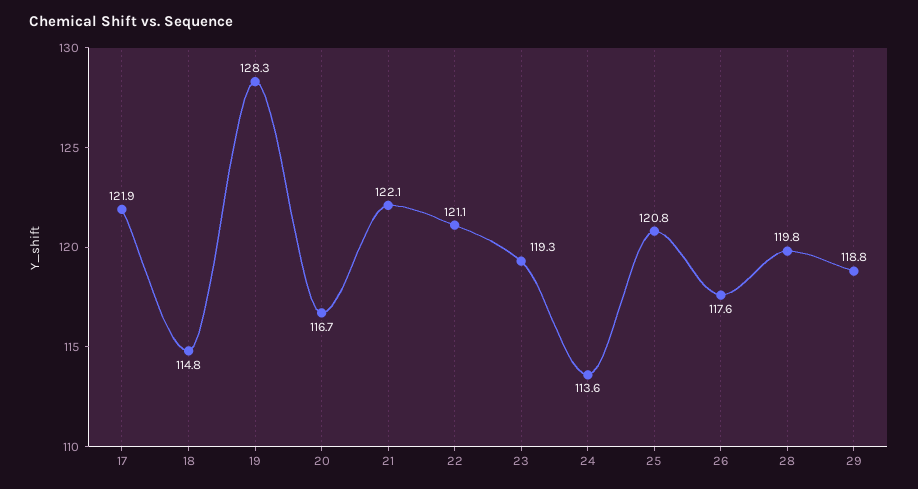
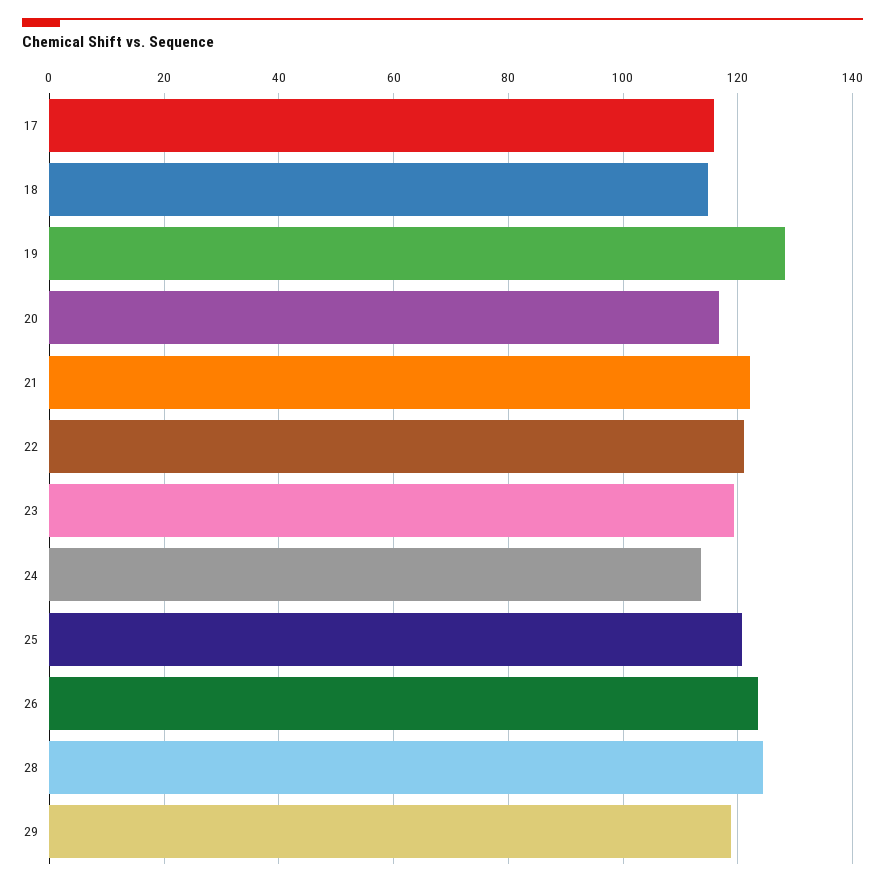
17: 121.9 -> 116
26: 117.6 -> 124
28: 119.8 -> 124

